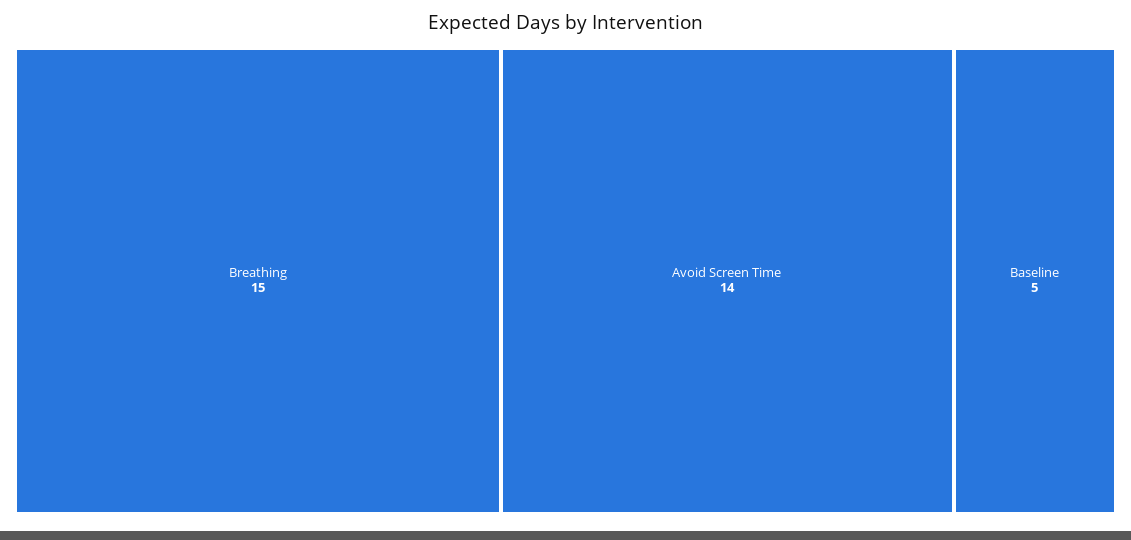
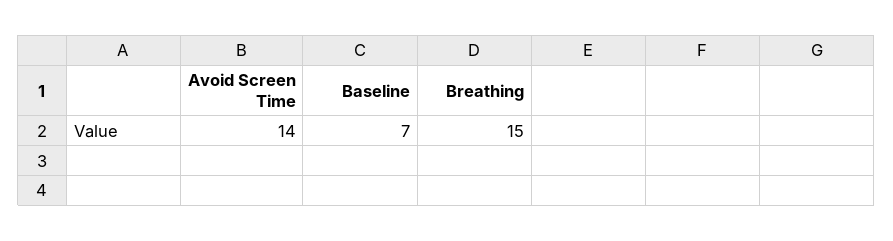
Baseline: 5 -> 7

